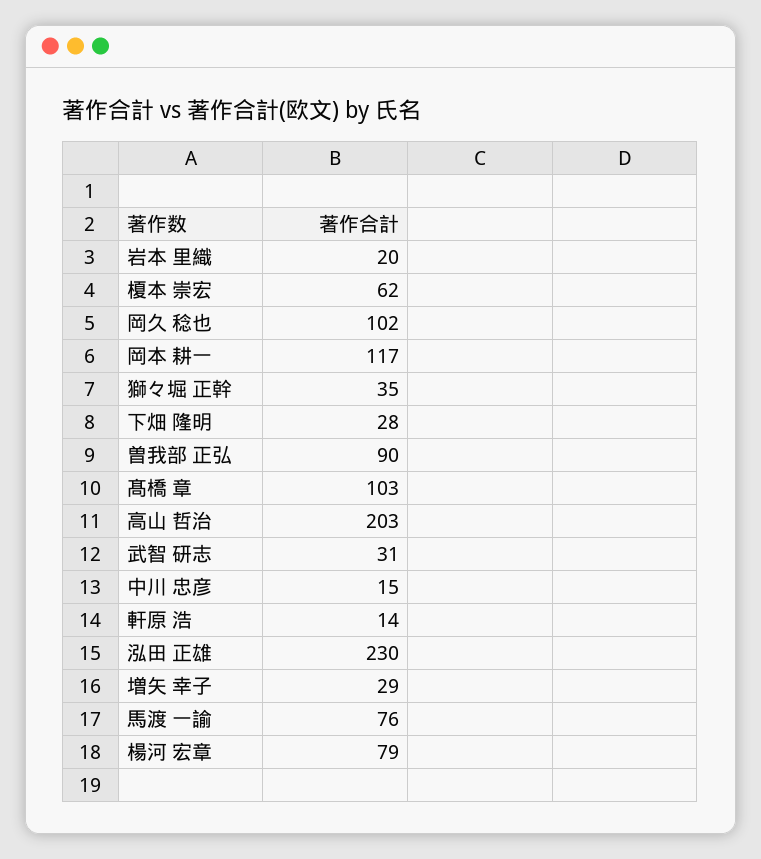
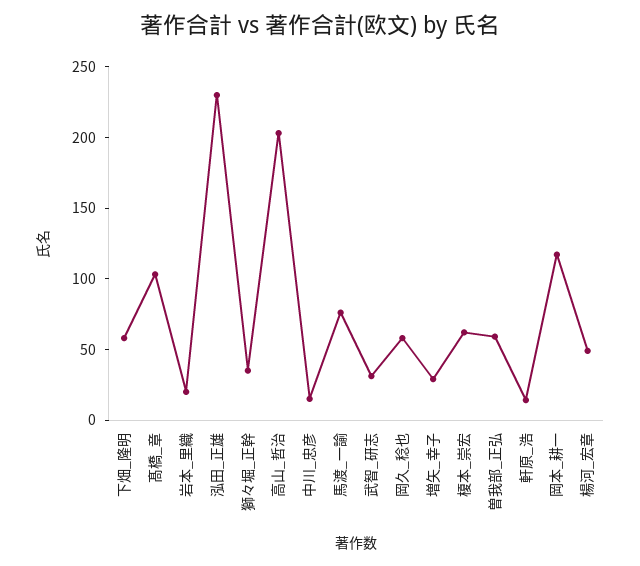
岡久 稔也: 102 -> 60
下畑 隆明: 28 -> 60
曽我部 正弘: 90 -> 60
楊河 宏章: 79 -> 50

